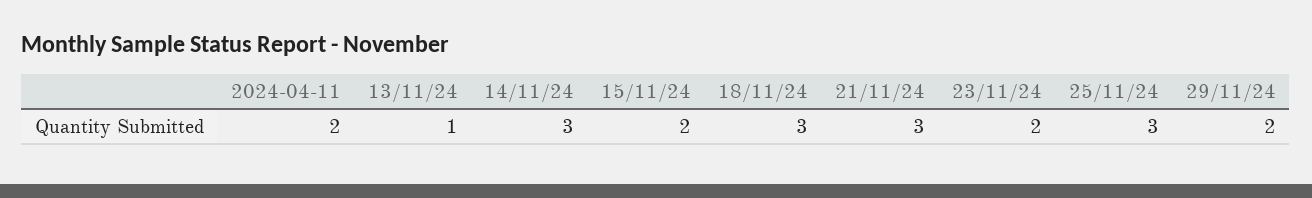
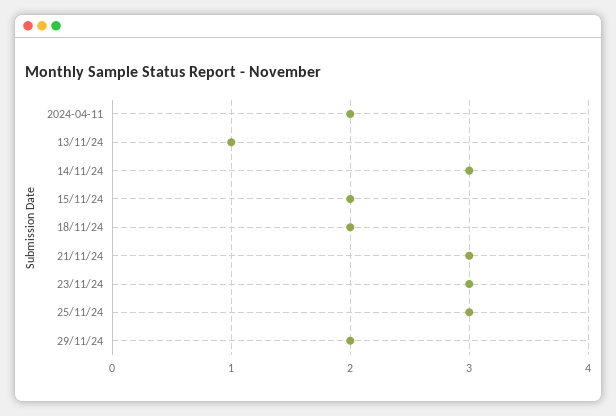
18/11/24: 3 -> 2
23/11/24: 2 -> 3

